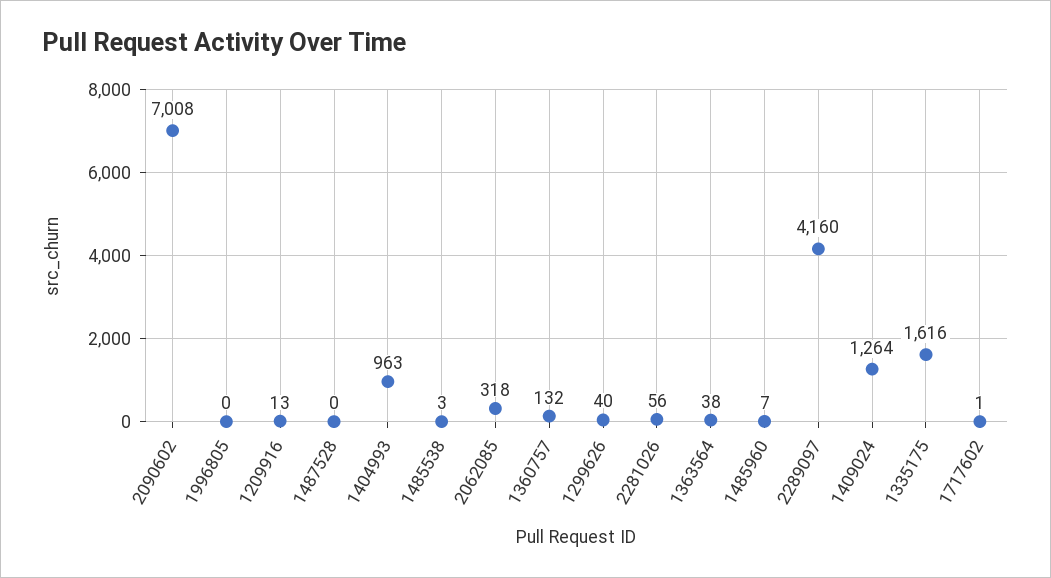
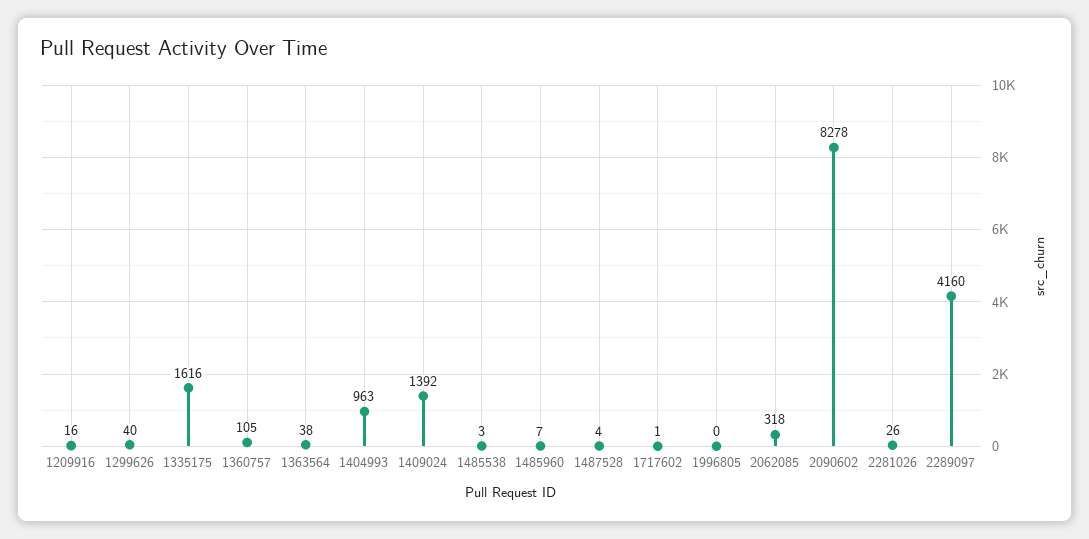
2090602: 7008 -> 8278
1209916: 13 -> 16
1487528: 0 -> 4
1360757: 132 -> 105
2281026: 56 -> 26
1409024: 1264 -> 1392

